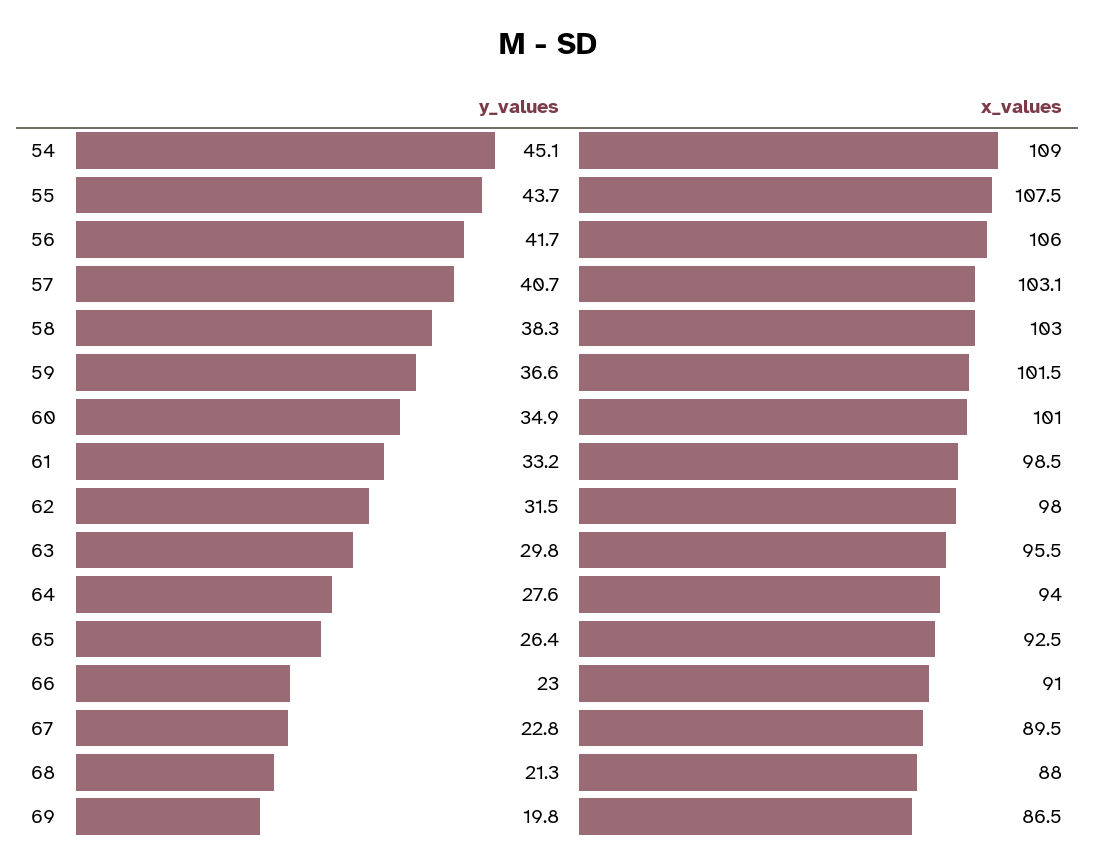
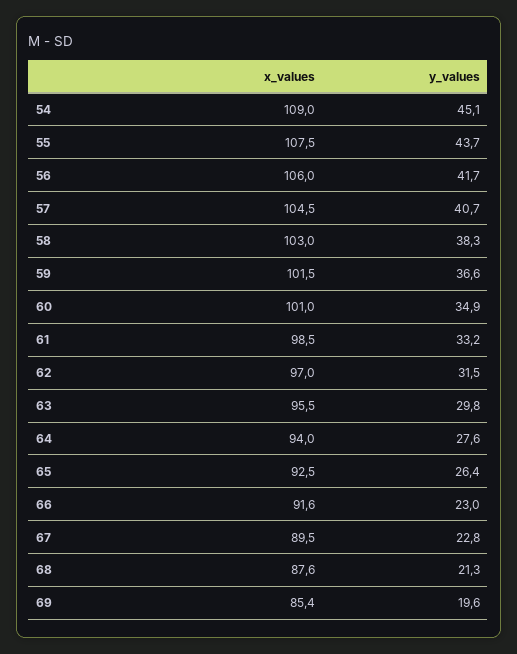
x_values, 57: 103.1 -> 104.5
x_values, 62: 98 -> 97
x_values, 66: 91 -> 91.6
x_values, 68: 88 -> 87.6
y_values, 69: 19.8 -> 19.6
x_values, 69: 86.5 -> 85.4

